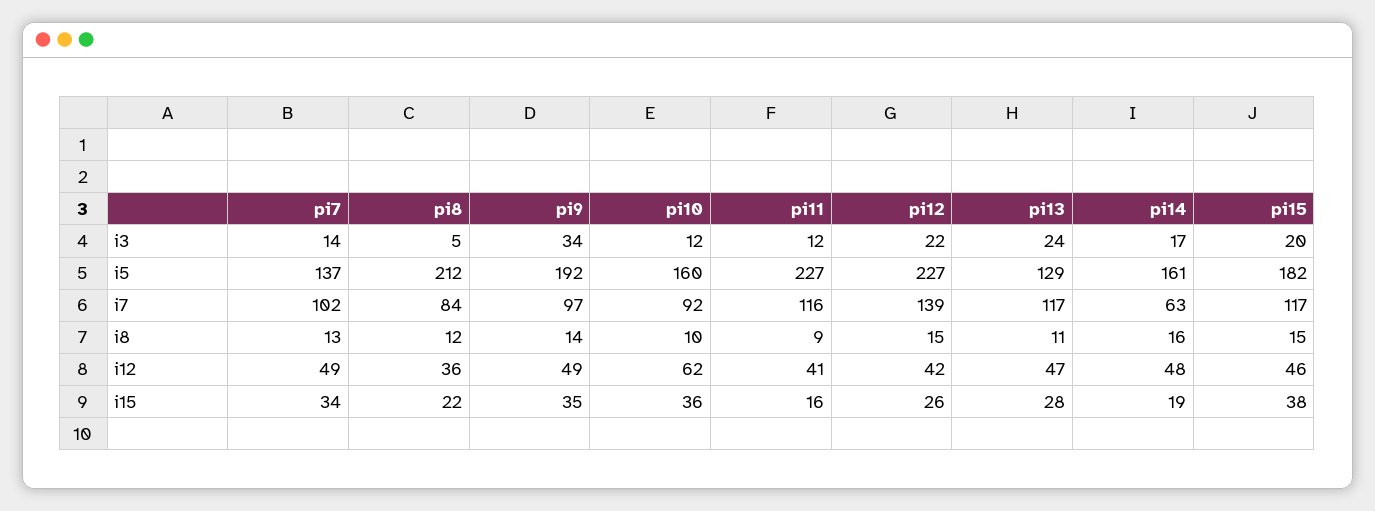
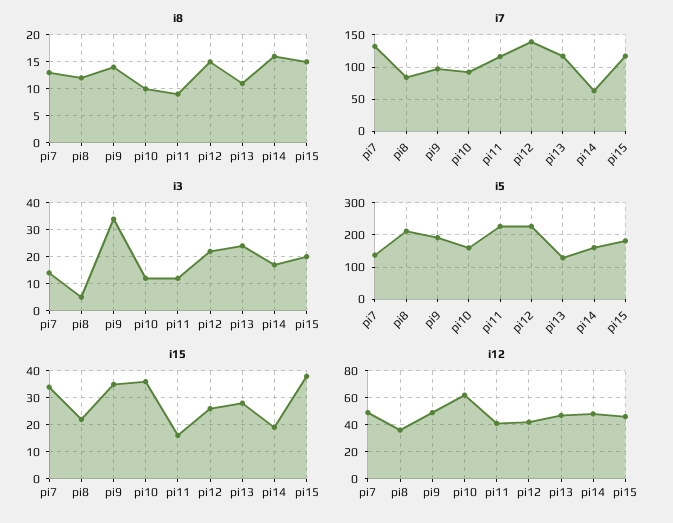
i7, pi7: 102 -> 130

